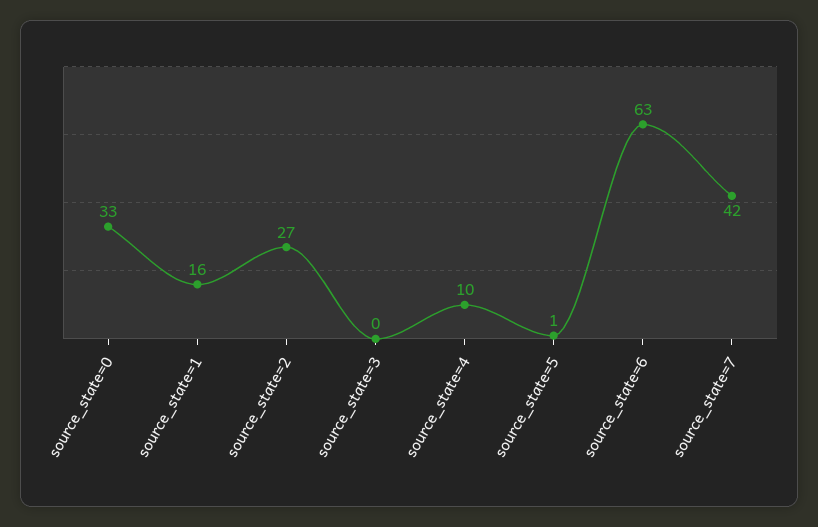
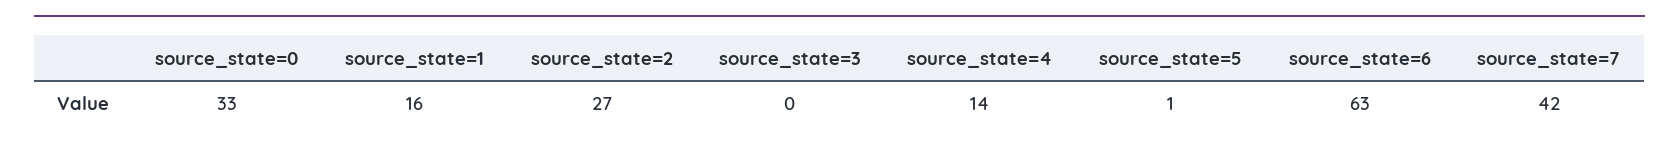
source_state=4: 10 -> 14

